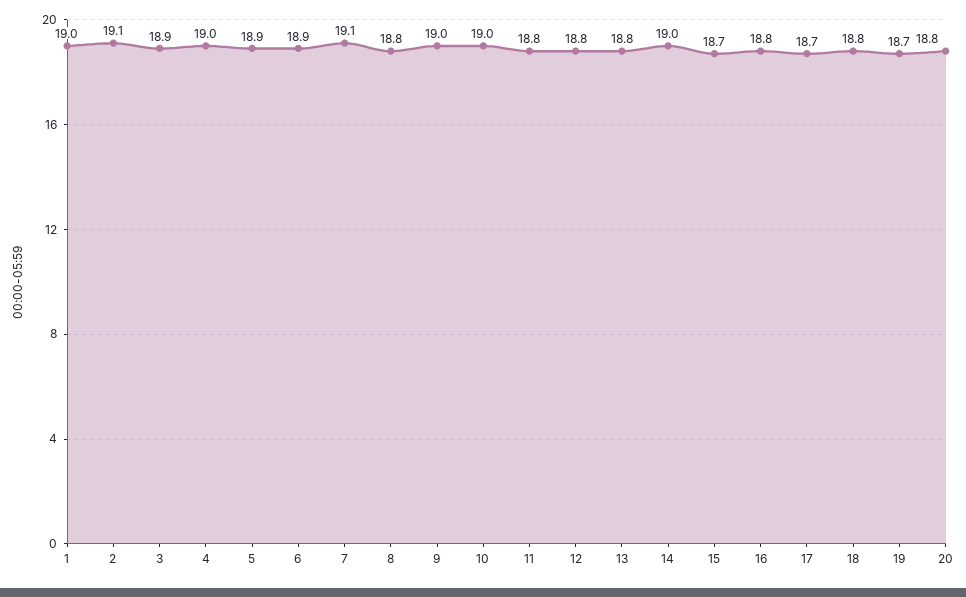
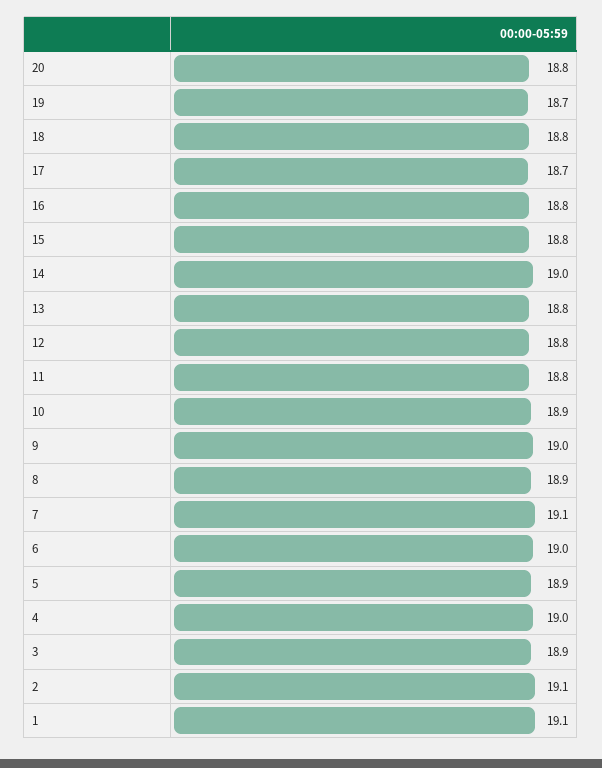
1: 19 -> 19.1
6: 18.9 -> 19
8: 18.8 -> 18.9
10: 19 -> 18.9
15: 18.7 -> 18.8

